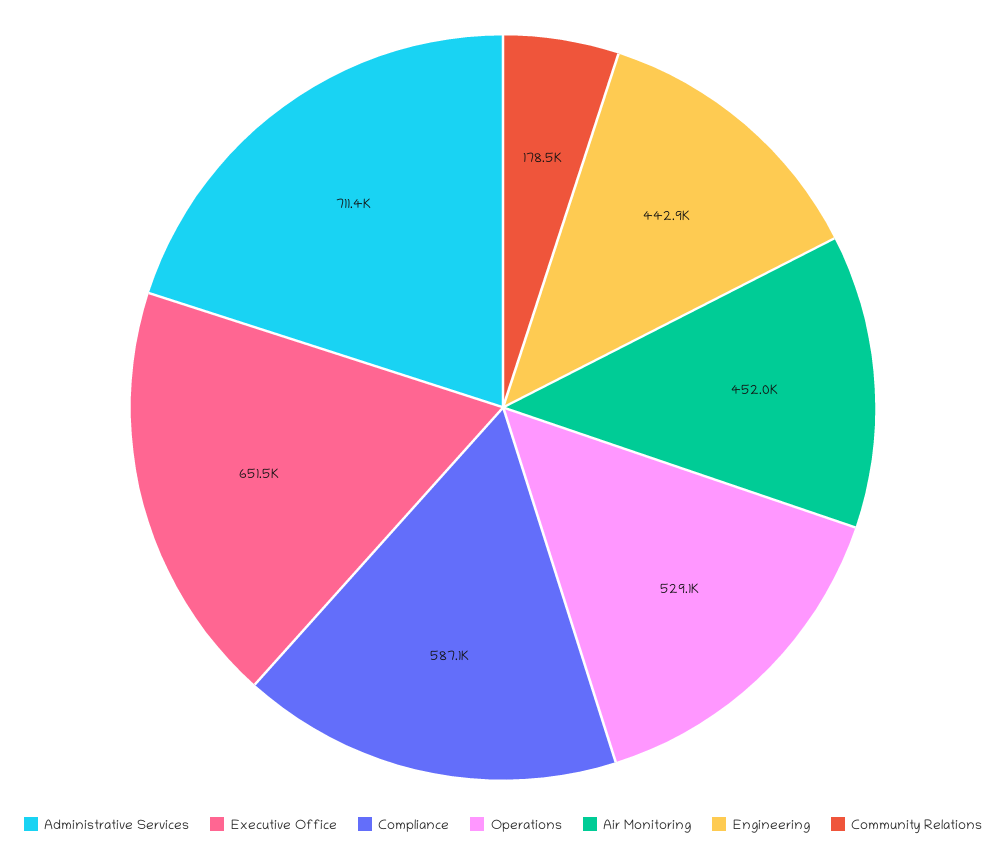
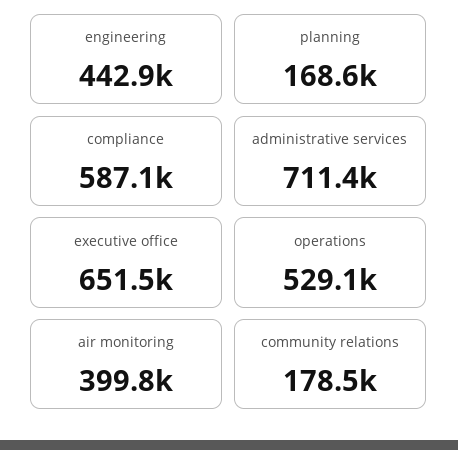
Air Monitoring: 452000 -> 399800
planning: none -> 168600

